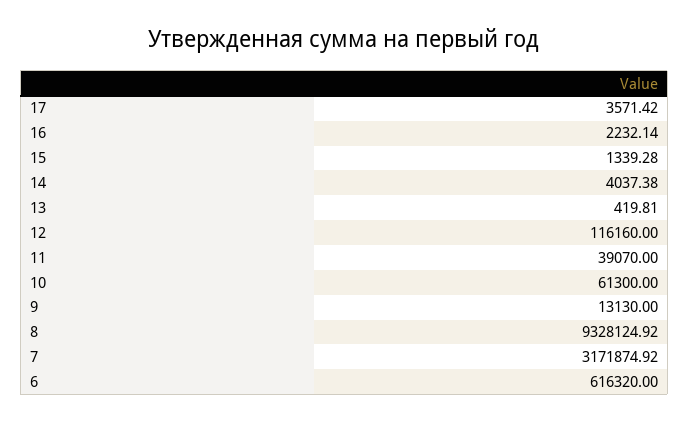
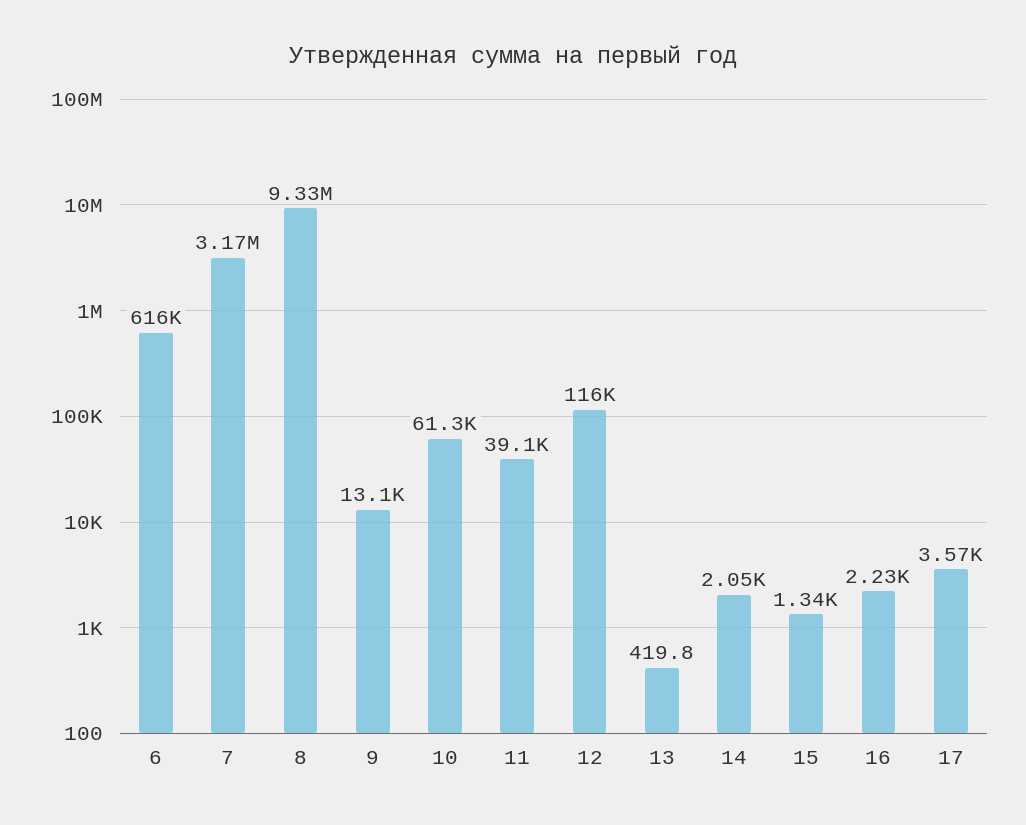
14: 4037.38 -> 2050

